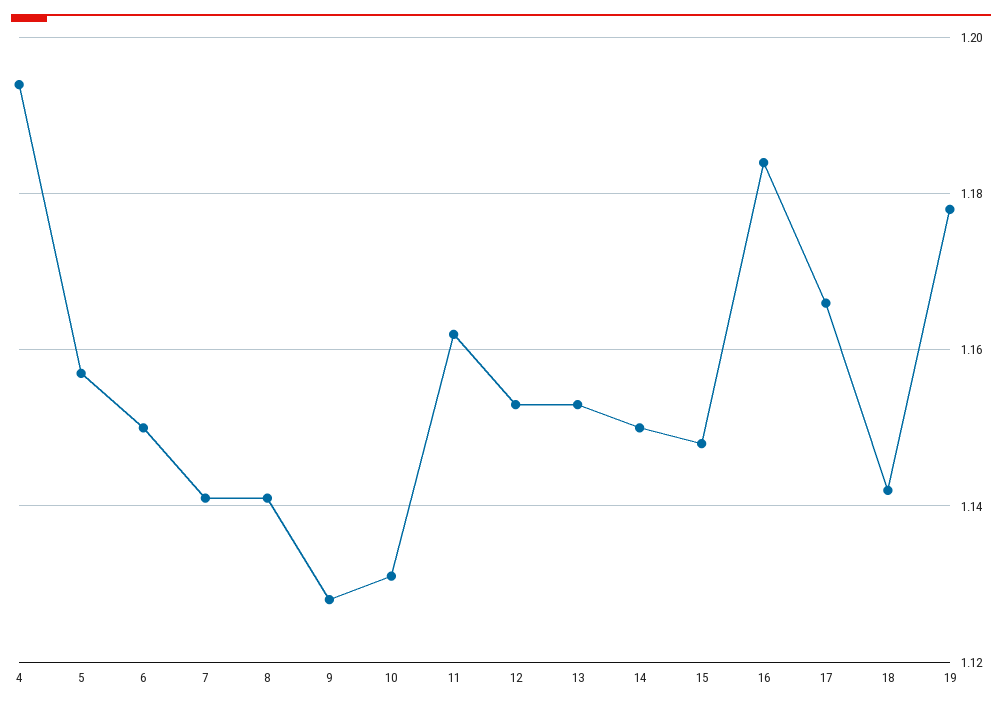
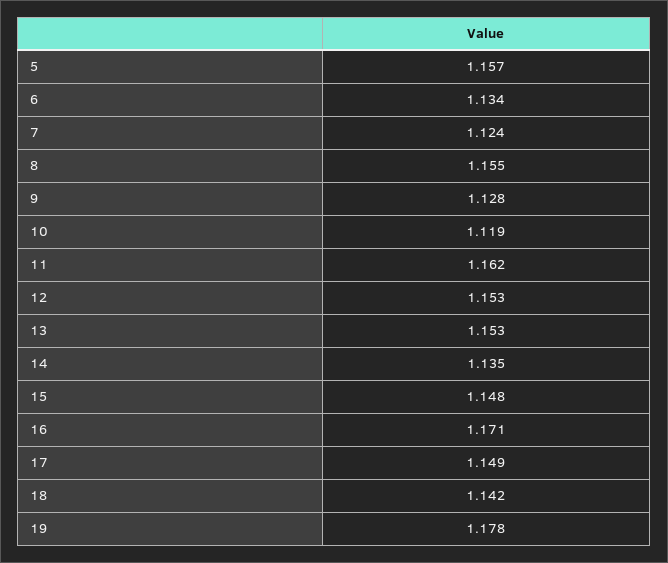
4: 1.195 -> none
6: 1.15 -> 1.134
7: 1.14 -> 1.124
8: 1.14 -> 1.155
10: 1.13 -> 1.119
14: 1.15 -> 1.135
16: 1.185 -> 1.171
17: 1.165 -> 1.149

